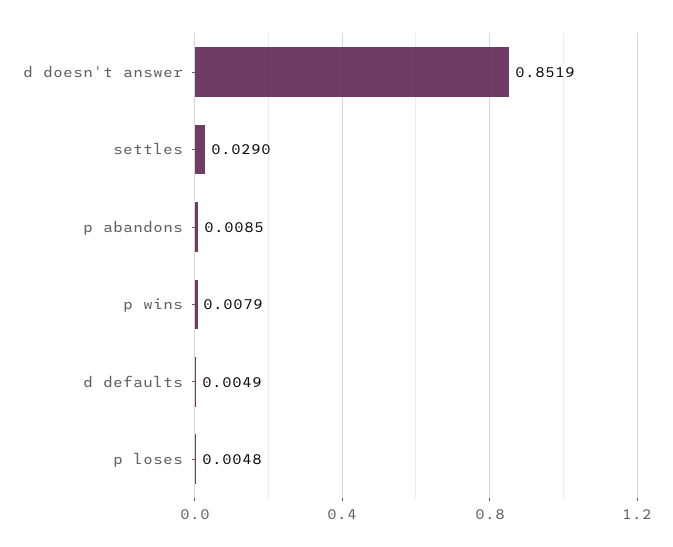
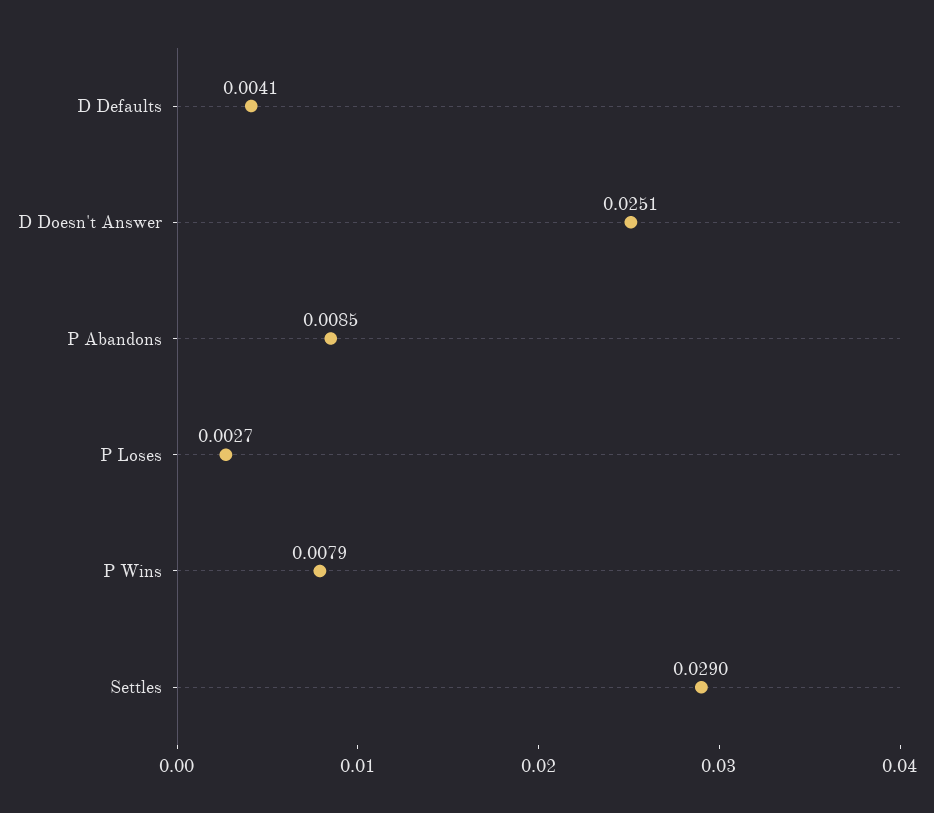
d doesn't answer: 0.8519 -> 0.0251
d defaults: 0.0049 -> 0.0041
p loses: 0.0048 -> 0.0027

